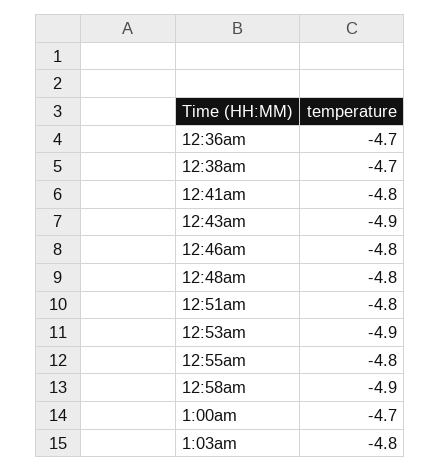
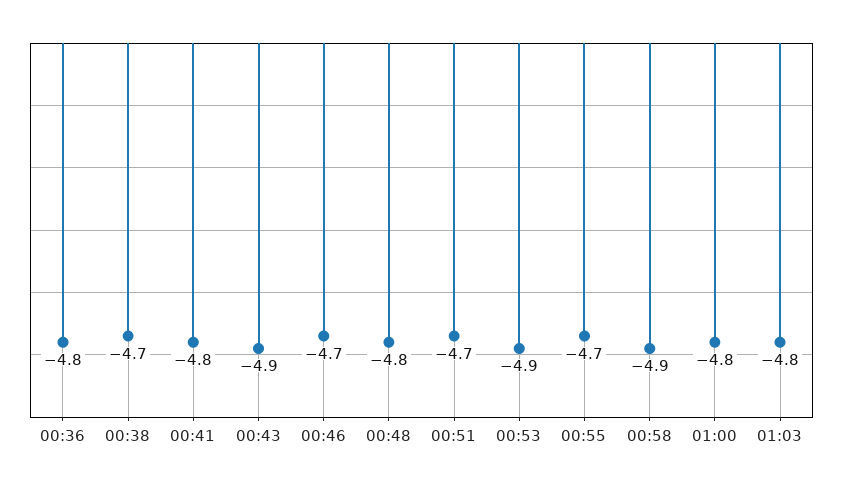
12:36am: -4.7 -> -4.8
12:46am: -4.8 -> -4.7
12:51am: -4.8 -> -4.7
12:55am: -4.8 -> -4.7
1:00am: -4.7 -> -4.8

